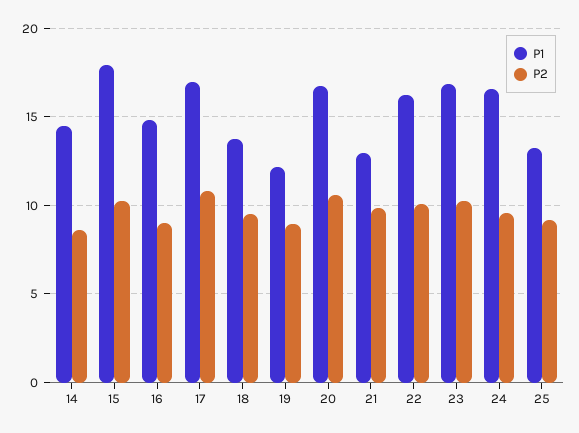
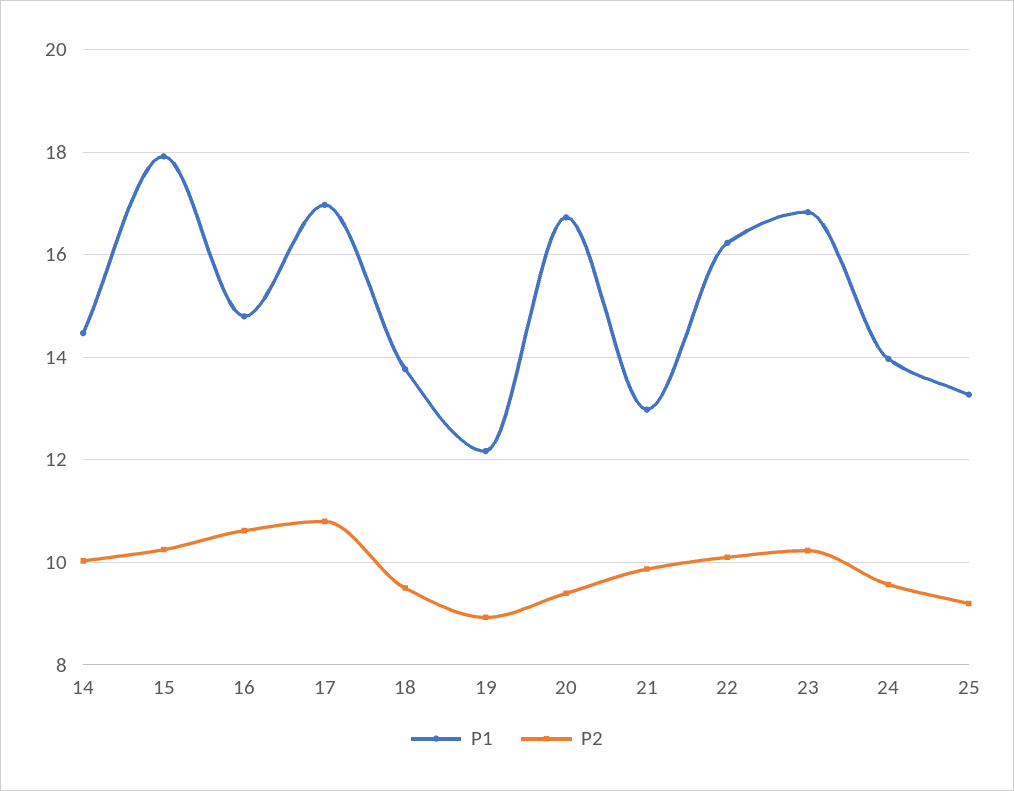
P2, 14: 8.5 -> 10
P2, 16: 9 -> 10.6
P2, 20: 10.5 -> 9.4
P1, 24: 16.5 -> 14

